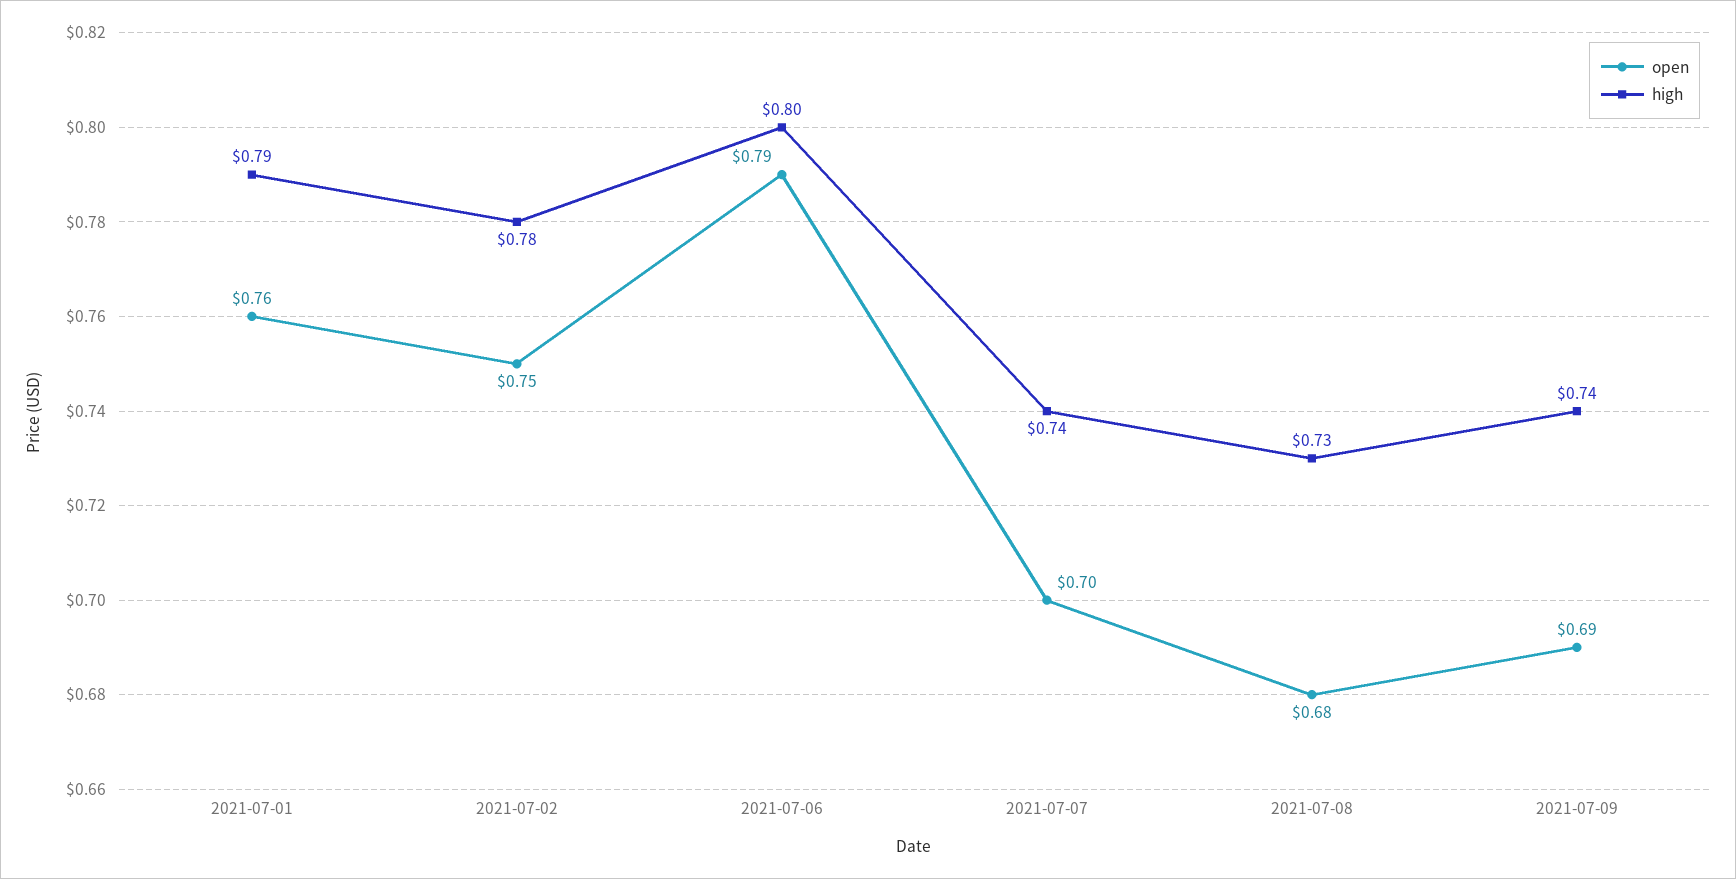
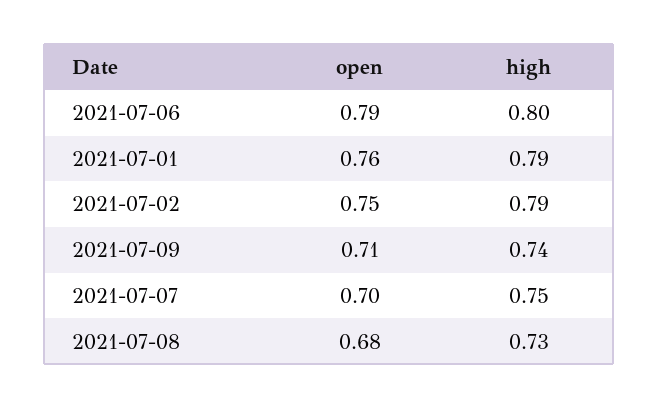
high, 2021-07-02: 0.78 -> 0.79
high, 2021-07-07: 0.74 -> 0.75
open, 2021-07-09: 0.69 -> 0.71

